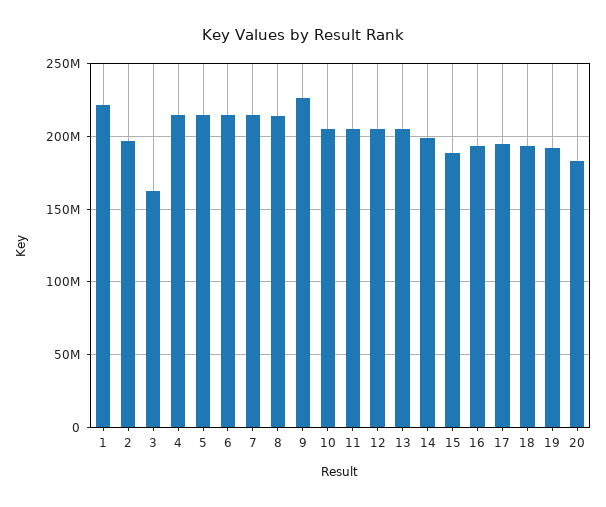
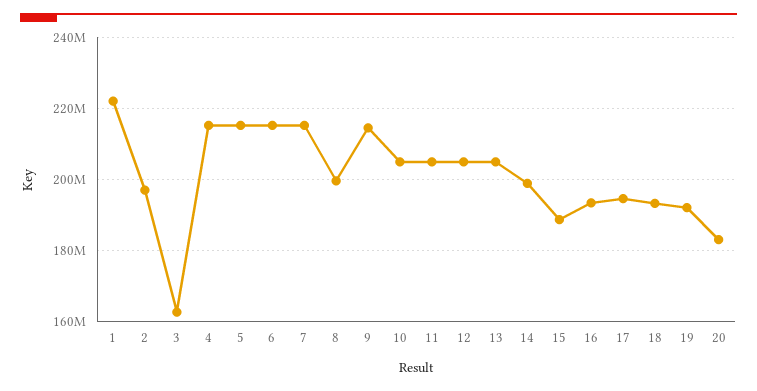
8: 215000000 -> 200000000
9: 225000000 -> 214000000

